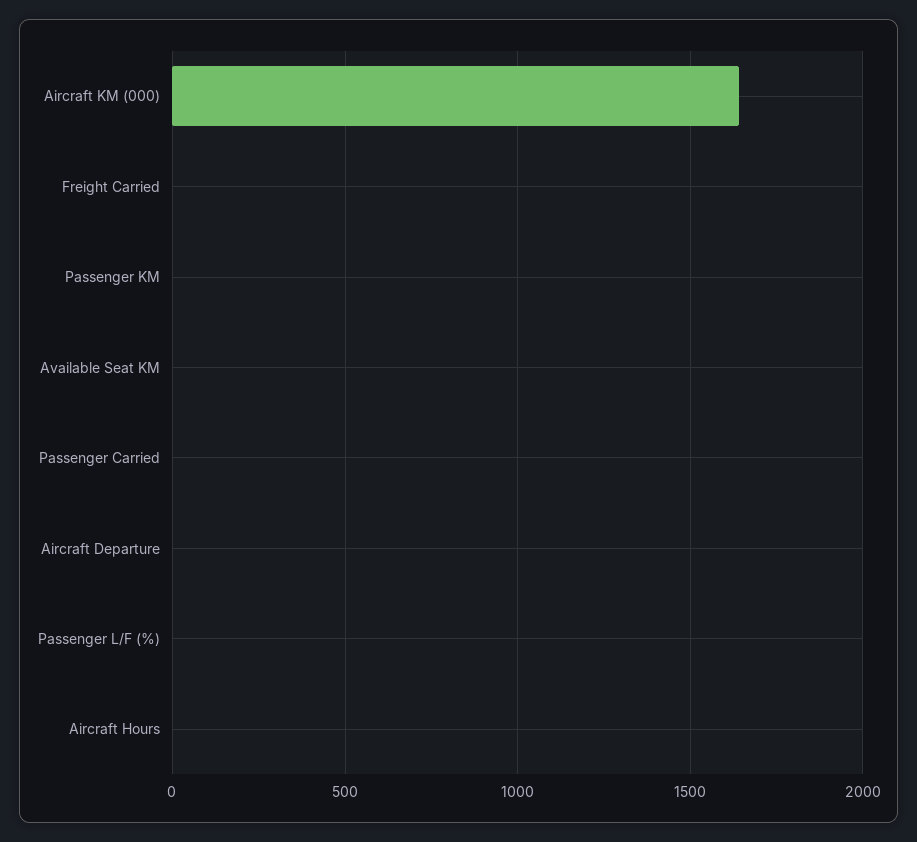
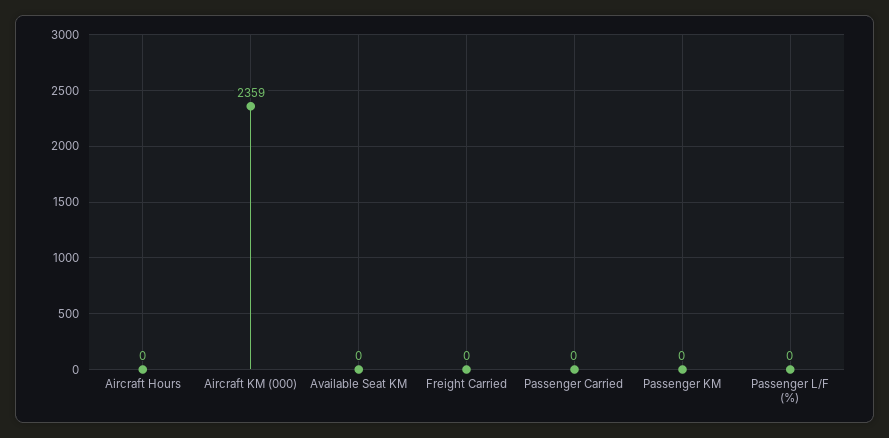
Aircraft KM (000): 1650 -> 2359
Aircraft Departure: 0 -> none

